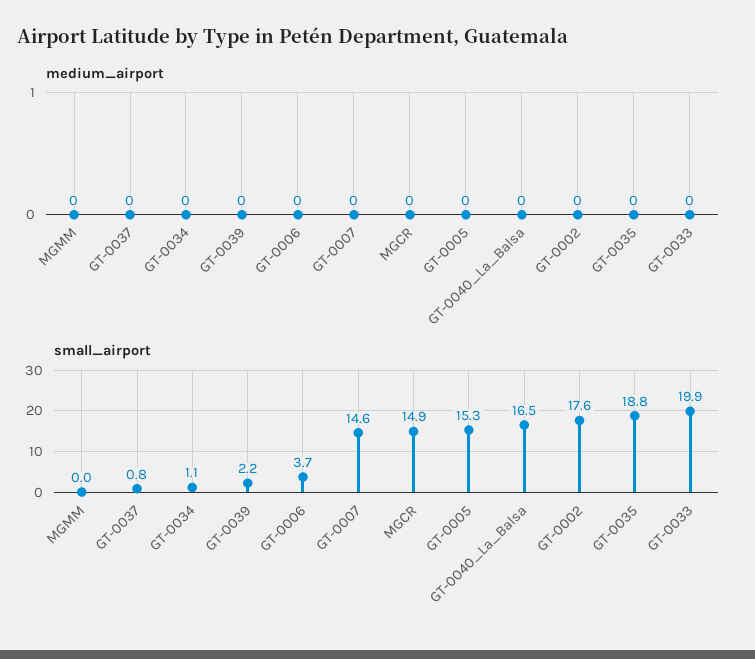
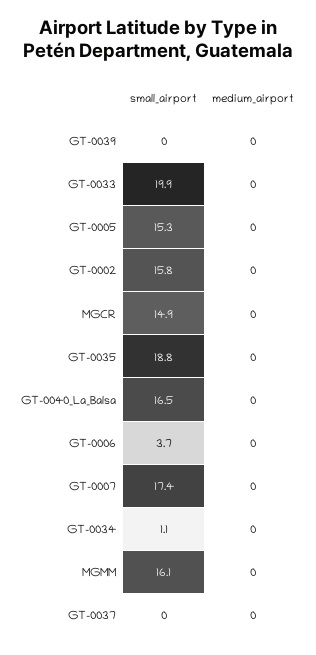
small_airport, MGMM: 0 -> 16.1
small_airport, GT-0037: 0.8 -> 0
small_airport, GT-0039: 2.2 -> 0
small_airport, GT-0007: 14.6 -> 17.4
small_airport, GT-0002: 17.6 -> 15.8

